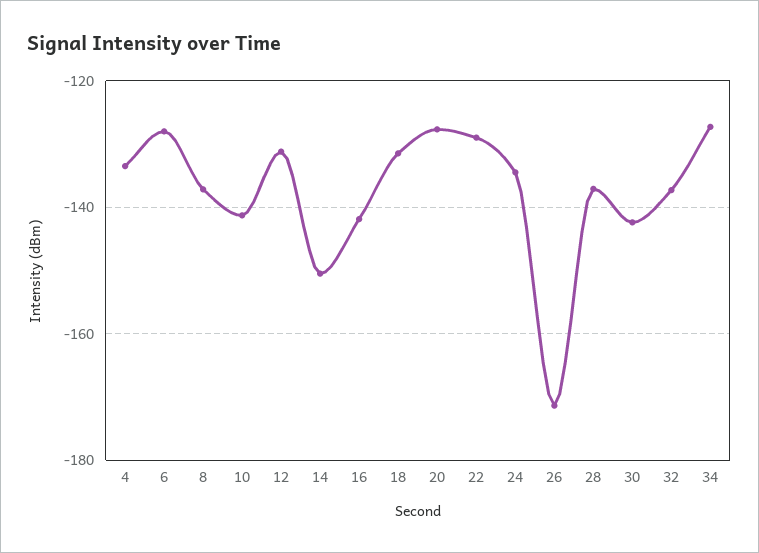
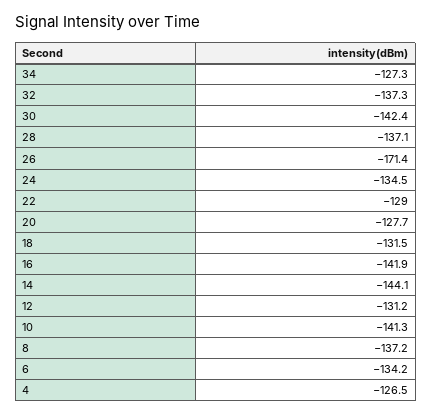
4: -134 -> -126.5
6: -128 -> -134.2
14: -150 -> -144.1

